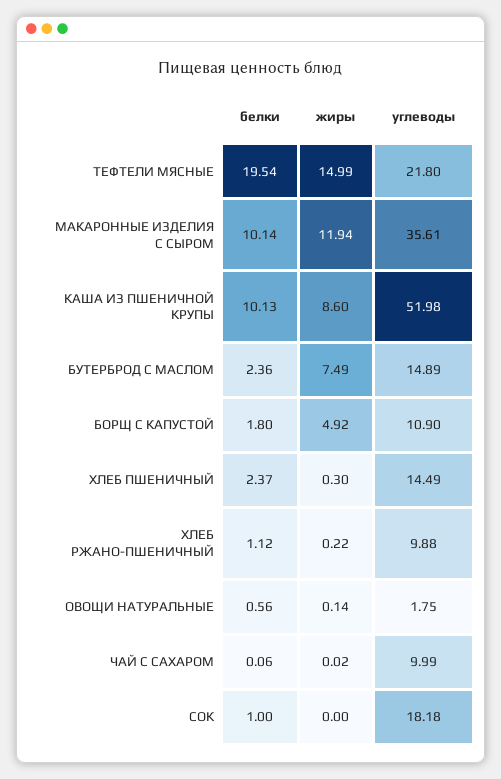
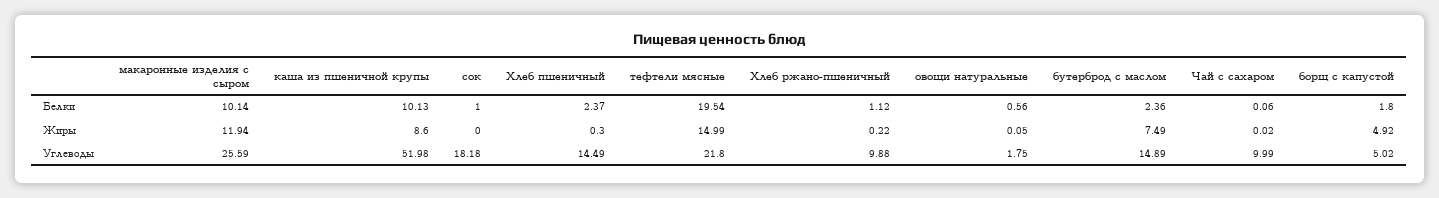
углеводы, МАКАРОННЫЕ ИЗДЕЛИЯ С СЫРОМ: 35.61 -> 25.59
углеводы, БОРЩ С КАПУСТОЙ: 10.9 -> 5.02
жиры, ОВОЩИ НАТУРАЛЬНЫЕ: 0.14 -> 0.05

